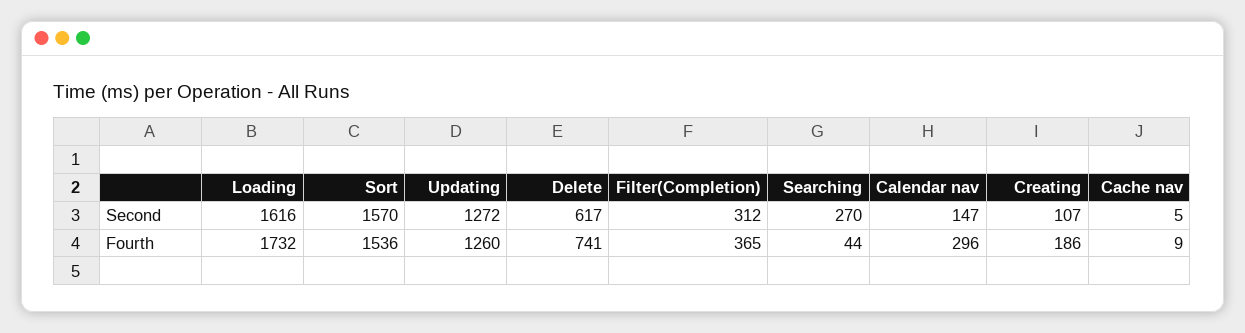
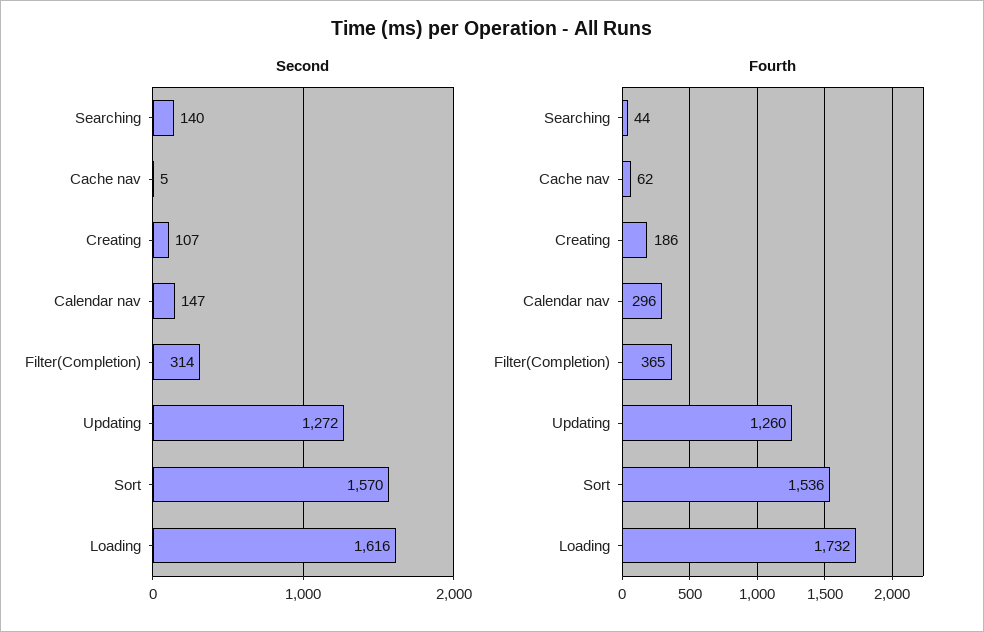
Second, Delete: 617 -> none
Second, Filter(Completion): 312 -> 314
Second, Searching: 270 -> 140
Fourth, Delete: 741 -> none
Fourth, Cache nav: 9 -> 62

